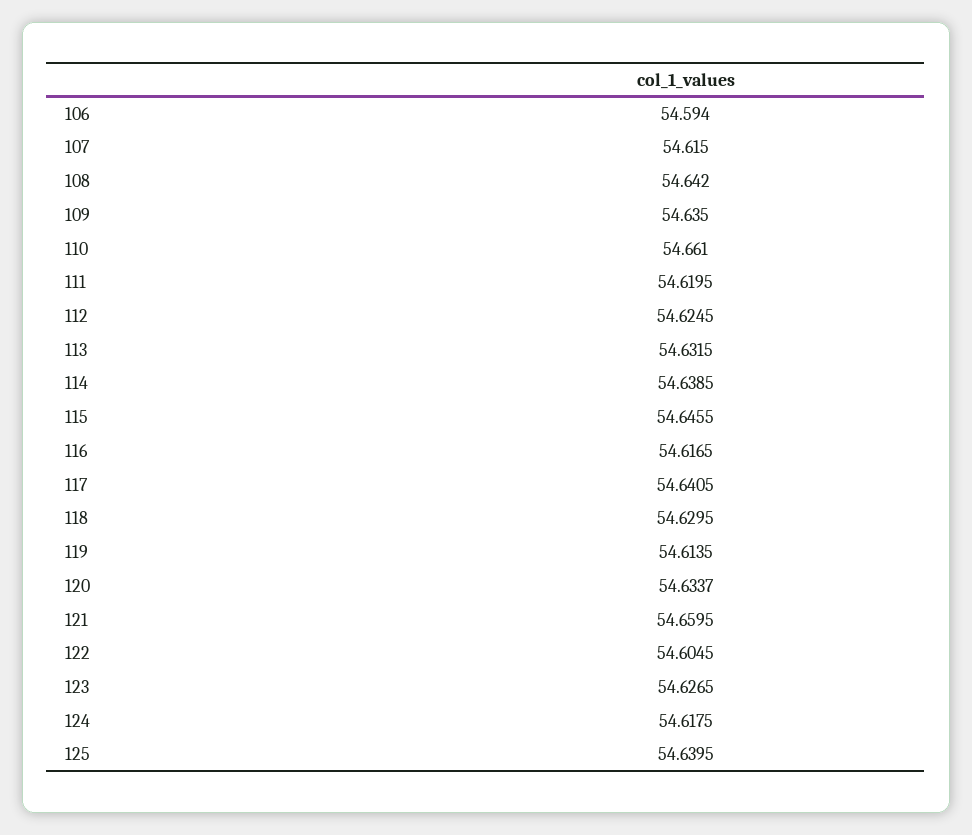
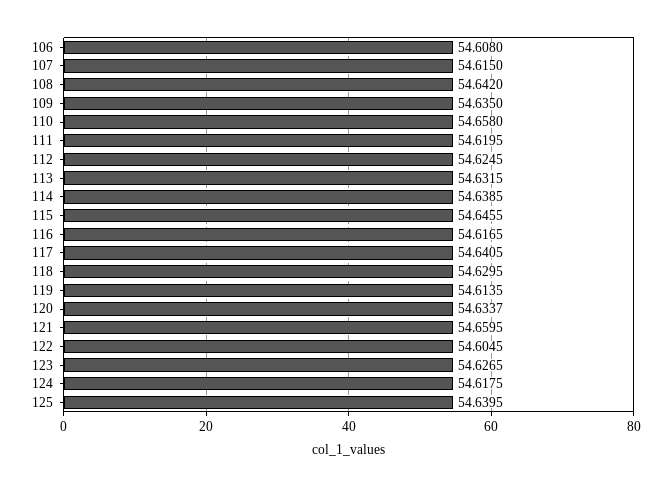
106: 54.594 -> 54.608
110: 54.661 -> 54.658

